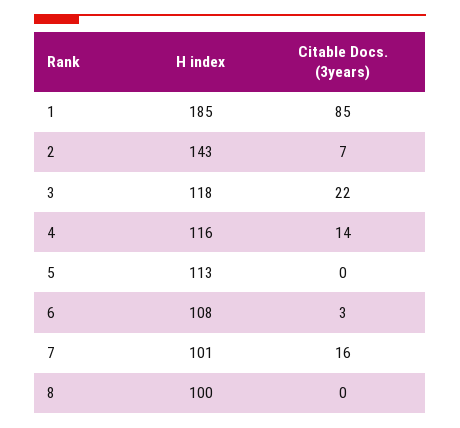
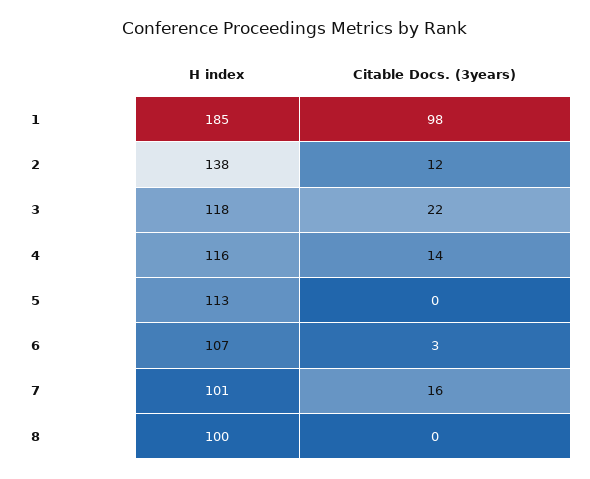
Citable Docs. (3years), 1: 85 -> 98
H index, 2: 143 -> 138
Citable Docs. (3years), 2: 7 -> 12
H index, 6: 108 -> 107

